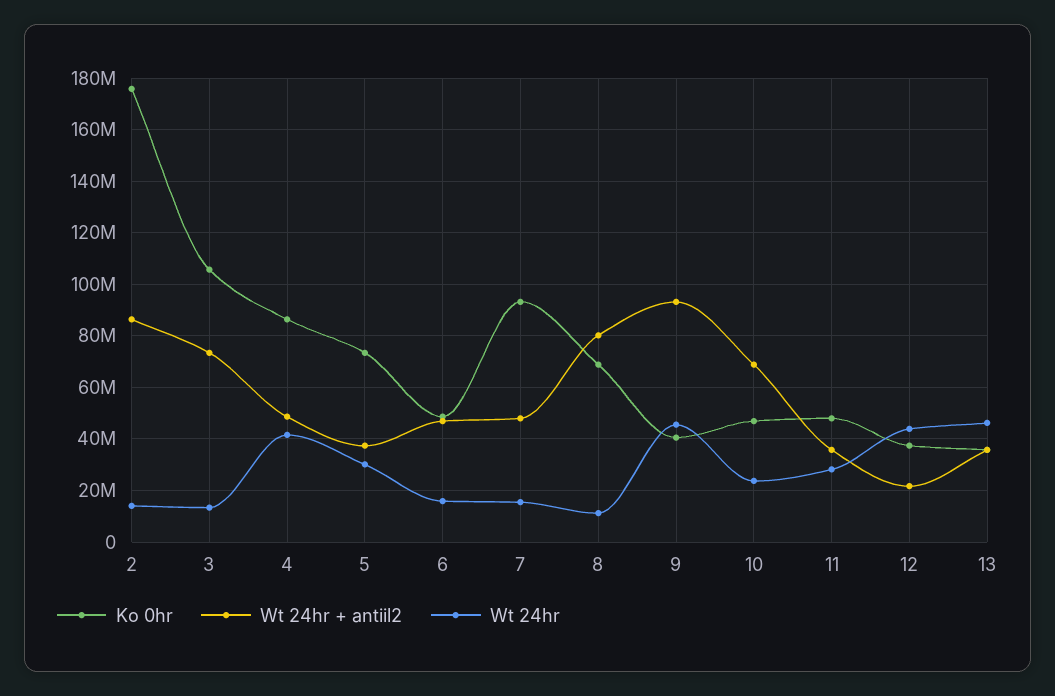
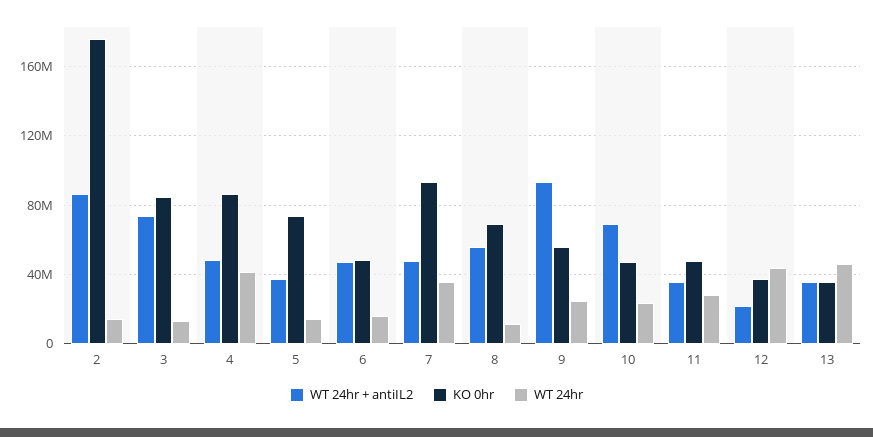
Ko 0hr, 3: 105000000 -> 85000000
Wt 24hr, 5: 30000000 -> 15000000
Wt 24hr, 7: 15000000 -> 35000000
Wt 24hr + antiil2, 8: 80000000 -> 55000000
Ko 0hr, 9: 40000000 -> 55000000
Wt 24hr, 9: 45000000 -> 25000000

